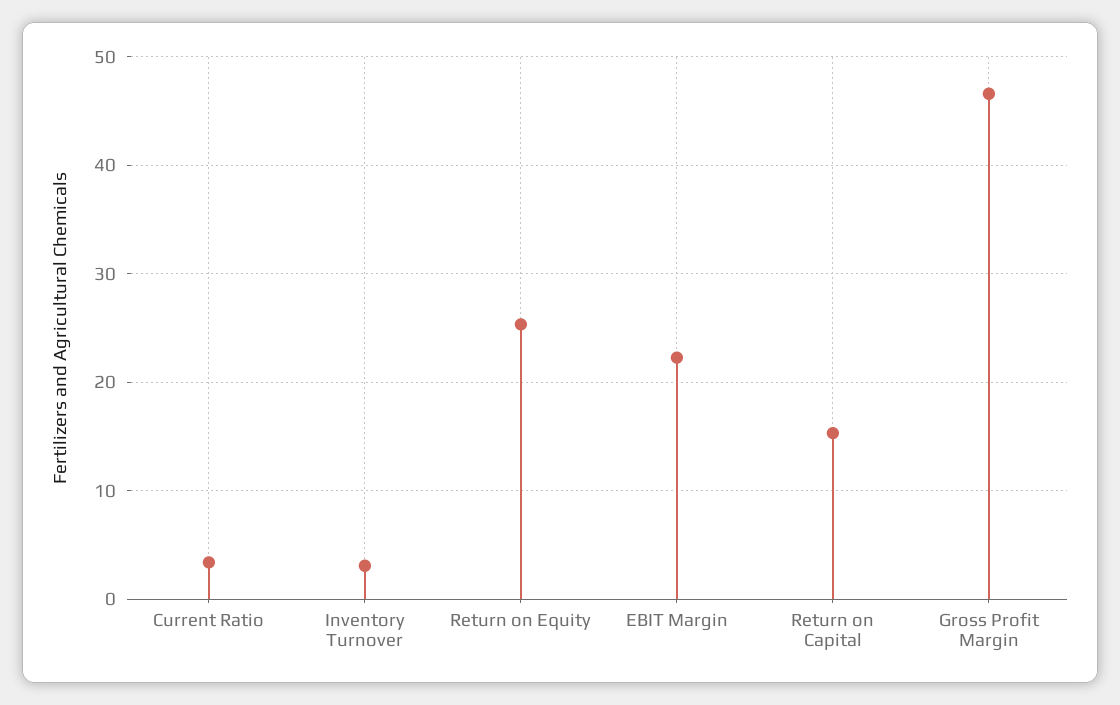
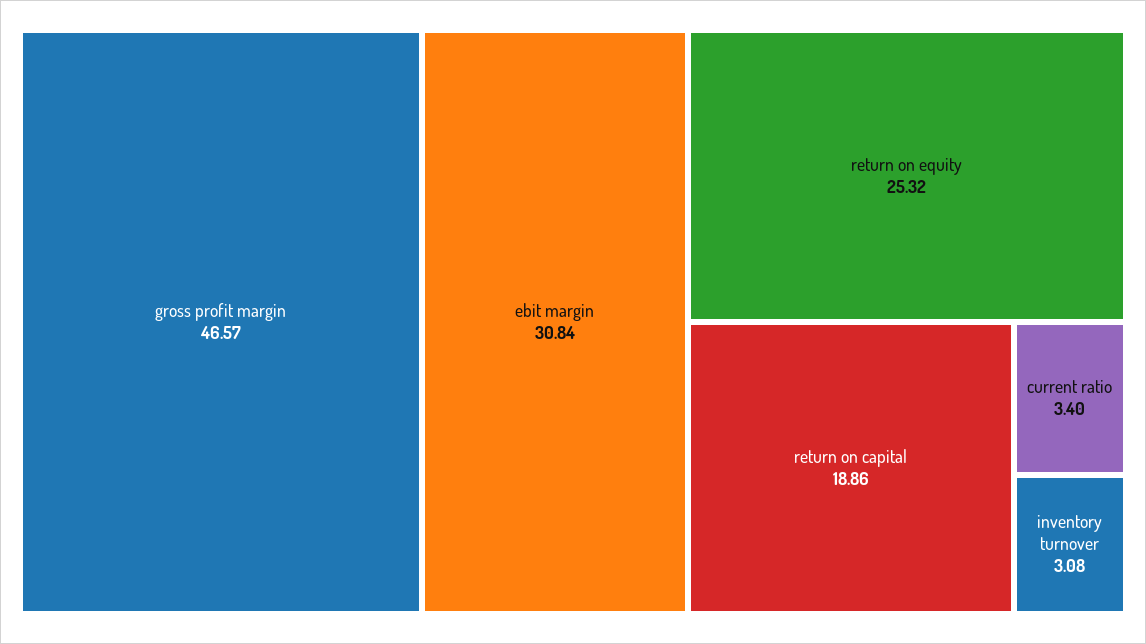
EBIT Margin: 22 -> 30.84
Return on Capital: 15 -> 18.86

